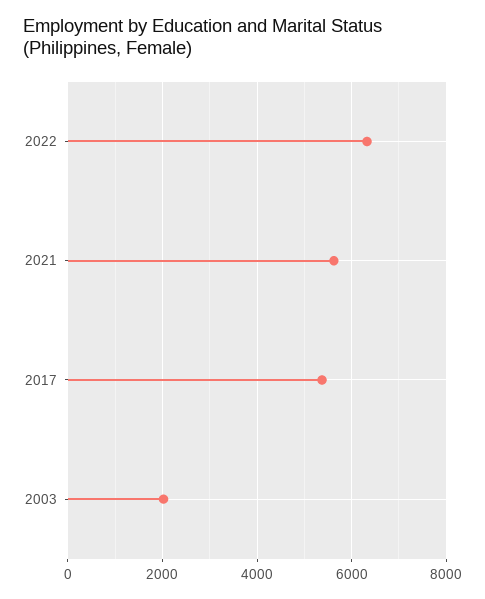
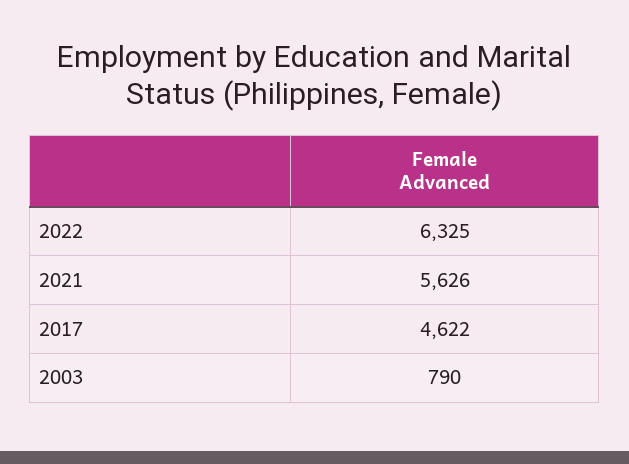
2017: 5400 -> 4622
2003: 2000 -> 790

